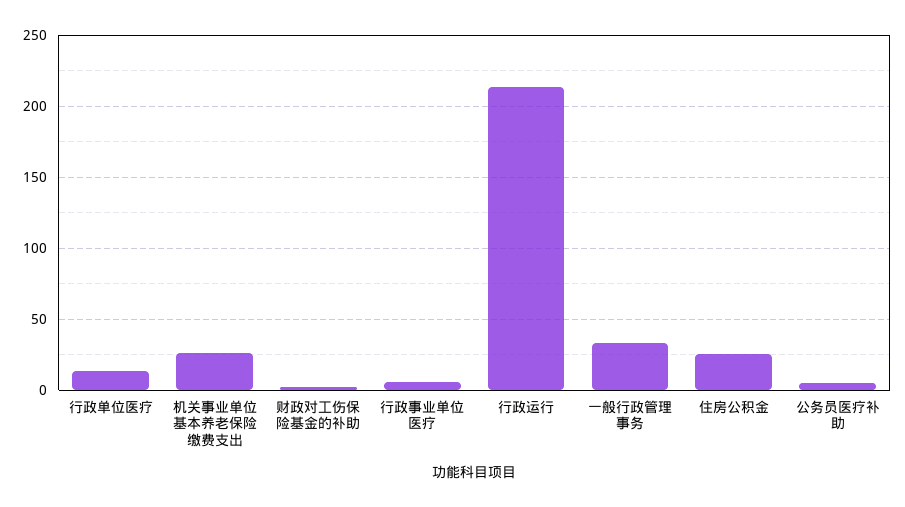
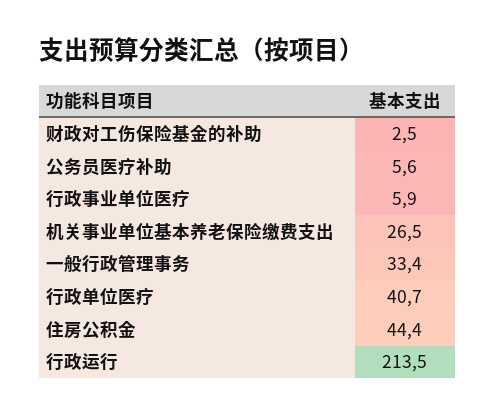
行政单位医疗: 15 -> 40.7
住房公积金: 25 -> 44.4

